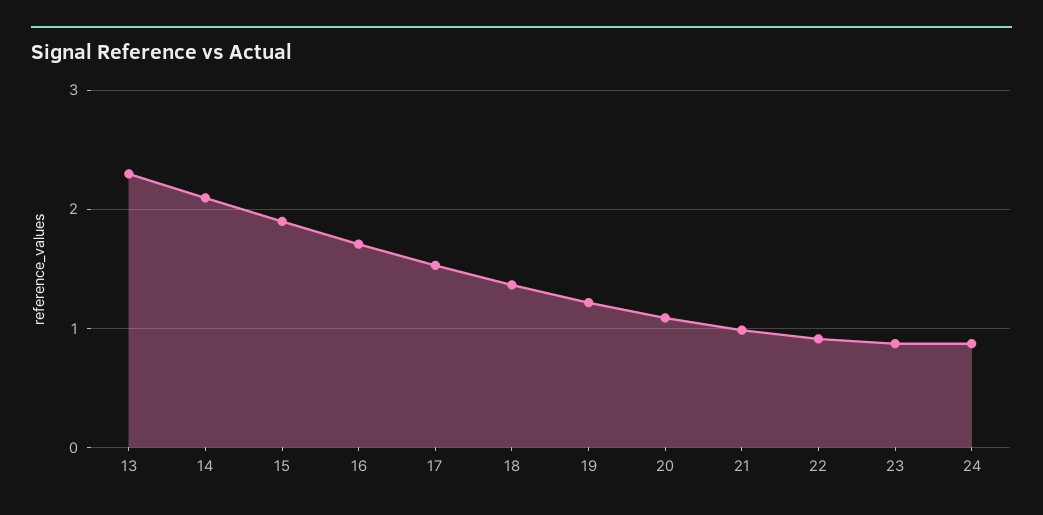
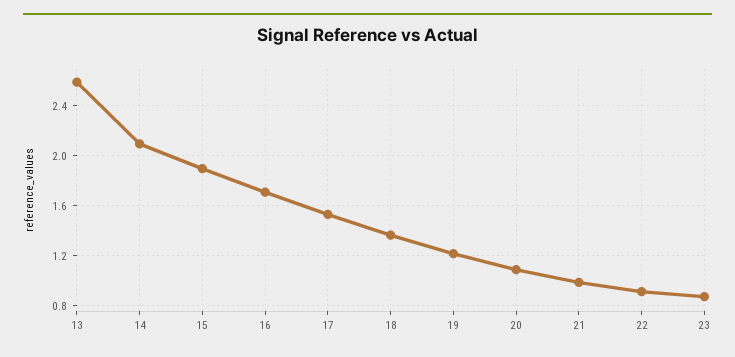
13: 2.3 -> 2.6
24: 0.9 -> none

